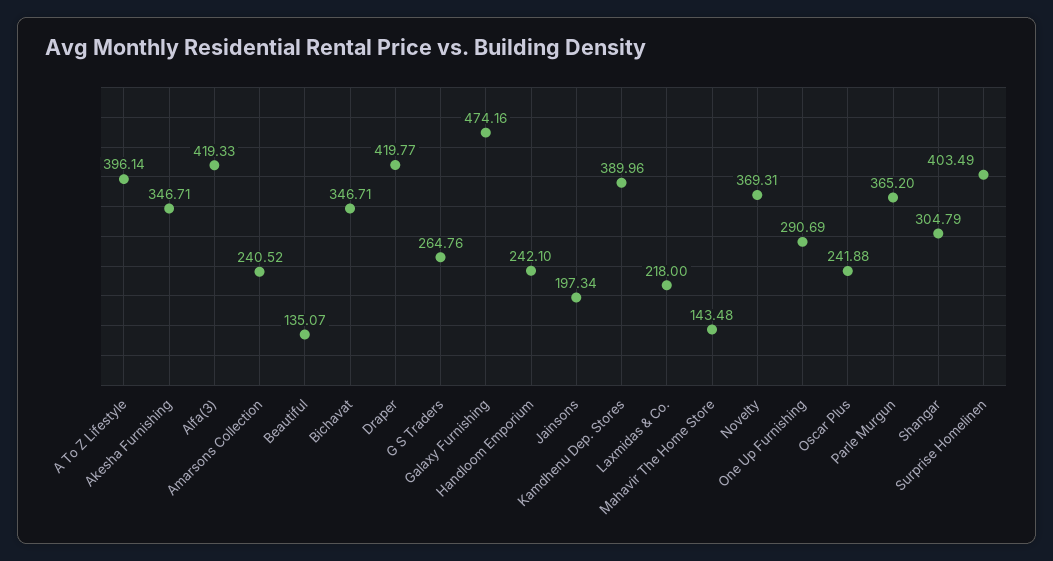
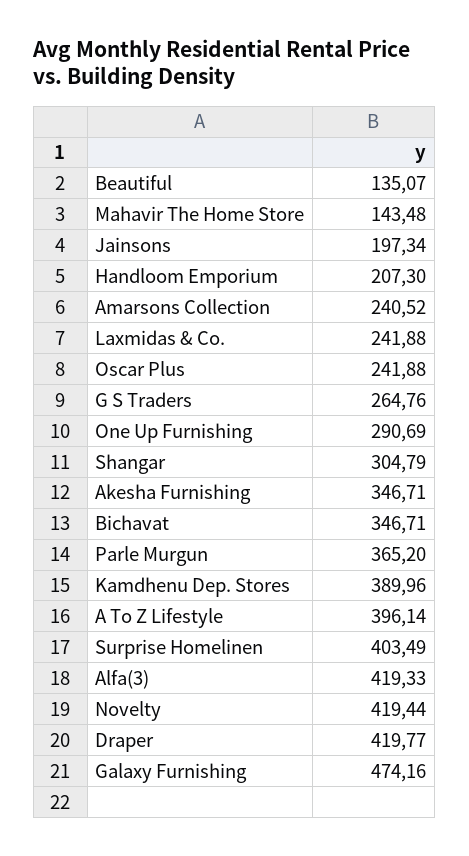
Handloom Emporium: 242.1 -> 207.3
Laxmidas & Co.: 218 -> 241.88
Novelty: 369.31 -> 419.44

